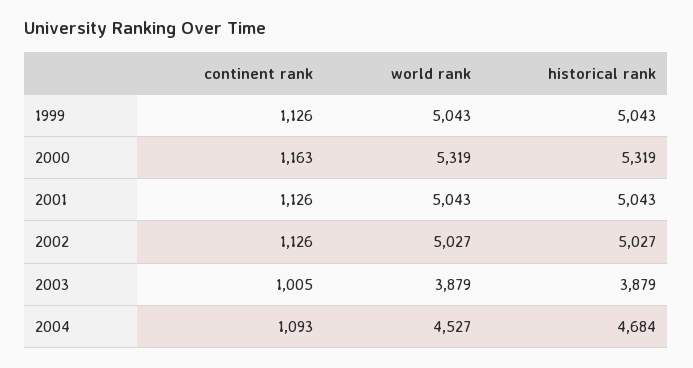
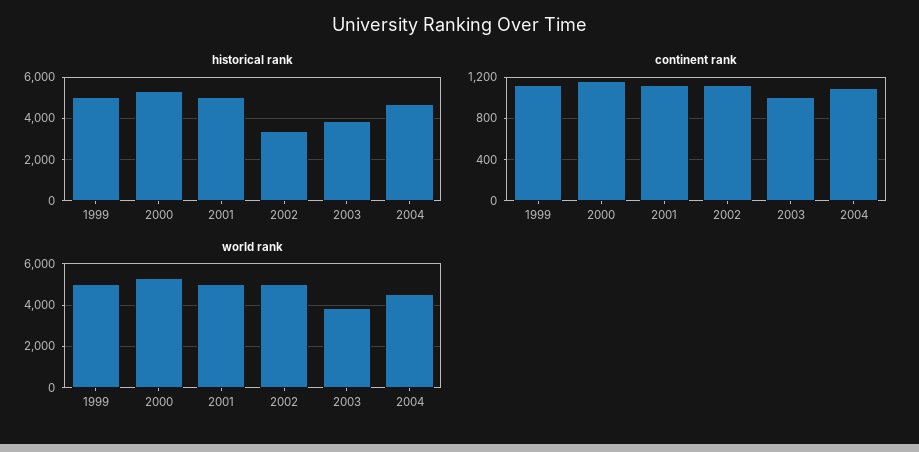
historical rank, 2002: 5027 -> 3500

